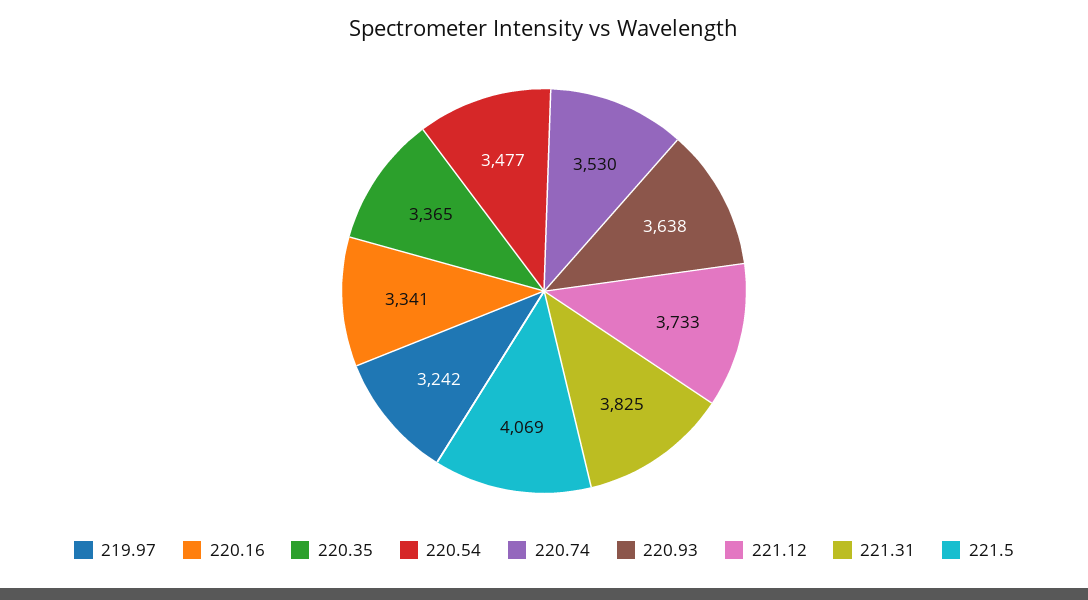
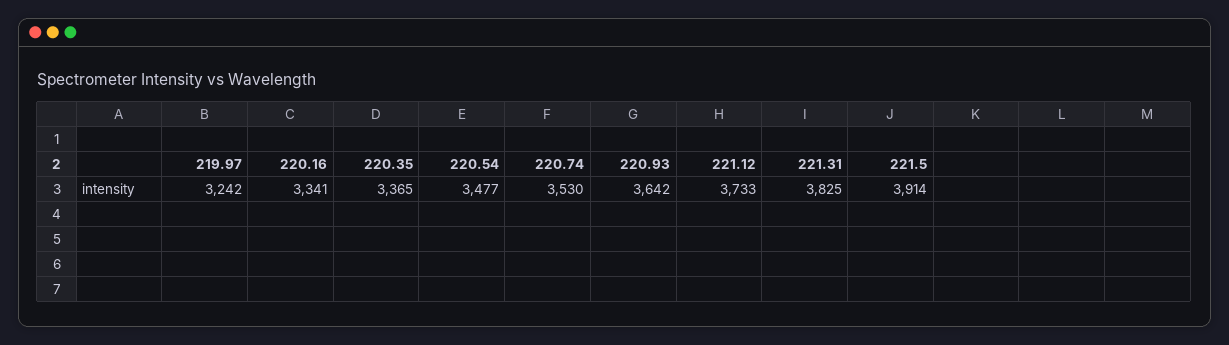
220.93: 3638 -> 3642
221.5: 4069 -> 3914

